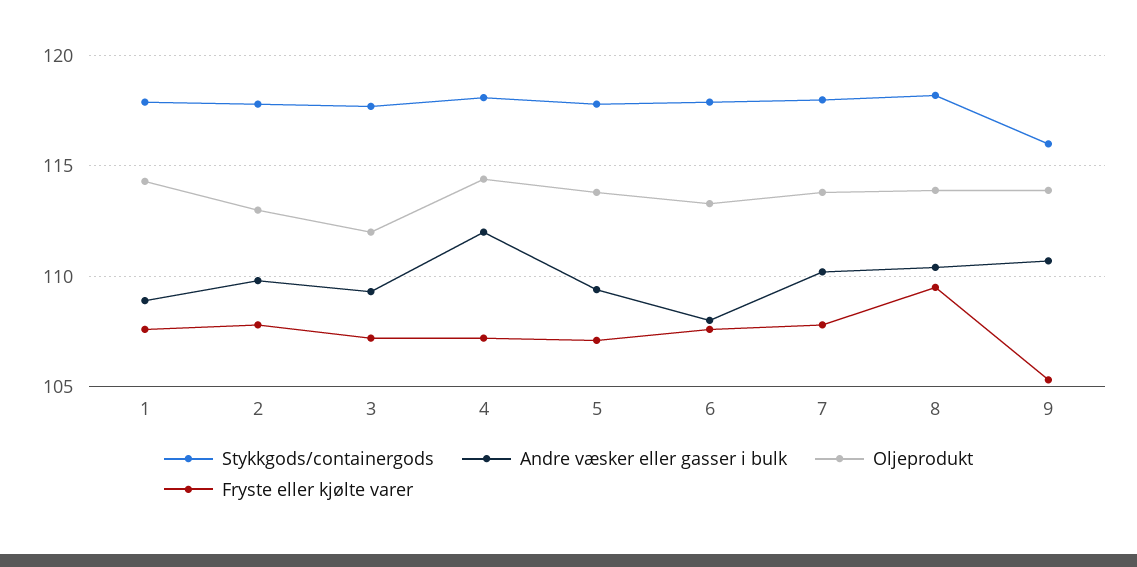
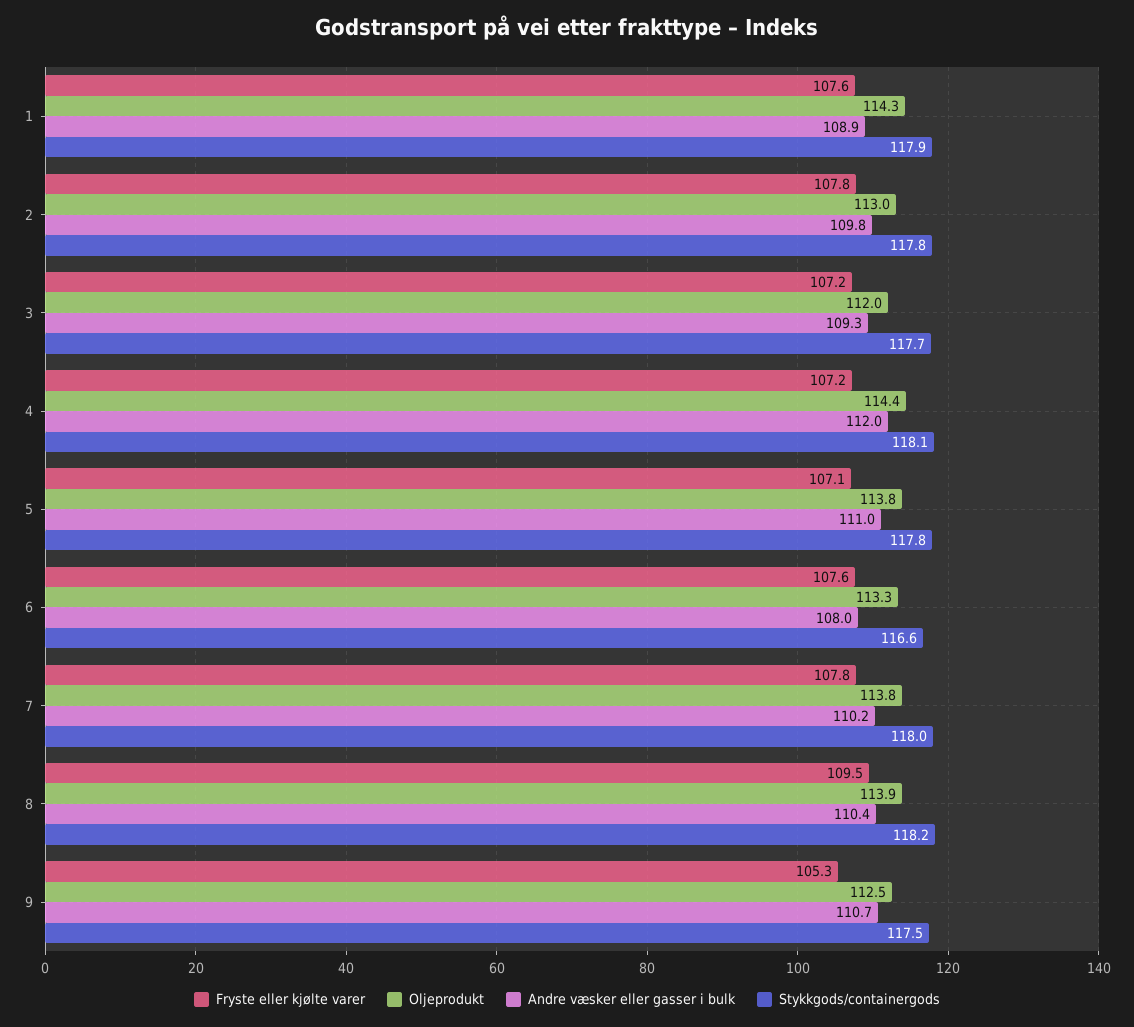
Andre væsker eller gasser i bulk, 5: 109.5 -> 111
Stykkgods/containergods, 6: 118 -> 116.6
Stykkgods/containergods, 9: 116 -> 117.5
Oljeprodukt, 9: 114 -> 112.5

